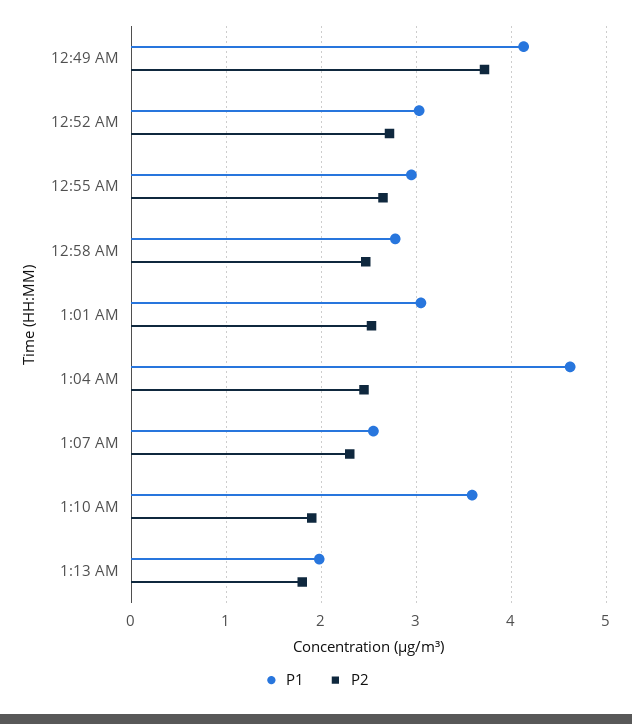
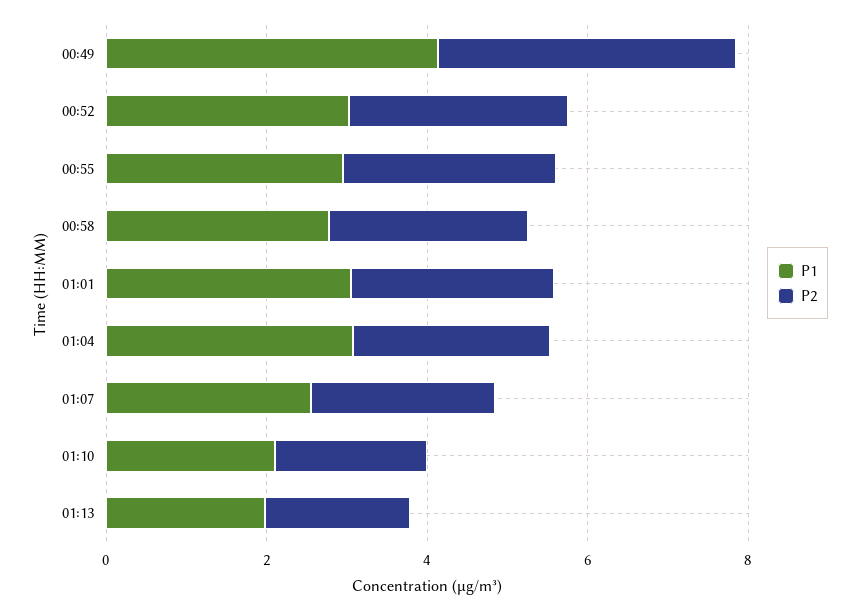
P1, 1:04 AM: 4.6 -> 3
P1, 1:10 AM: 3.6 -> 2

